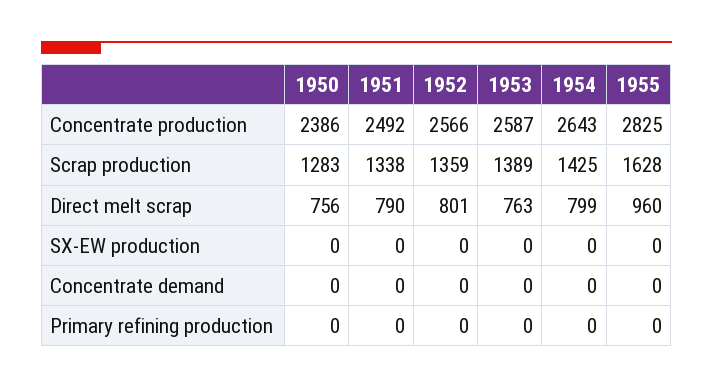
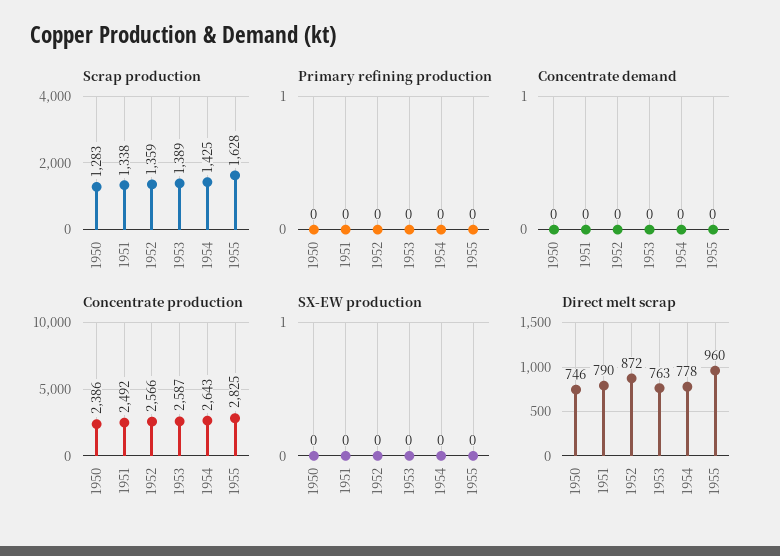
Direct melt scrap, 1950: 756 -> 746
Direct melt scrap, 1952: 801 -> 872
Direct melt scrap, 1954: 799 -> 778

